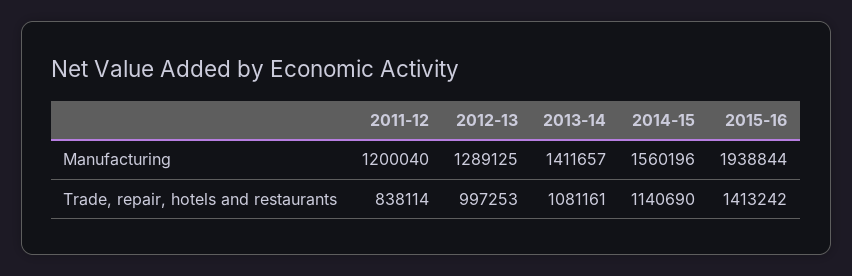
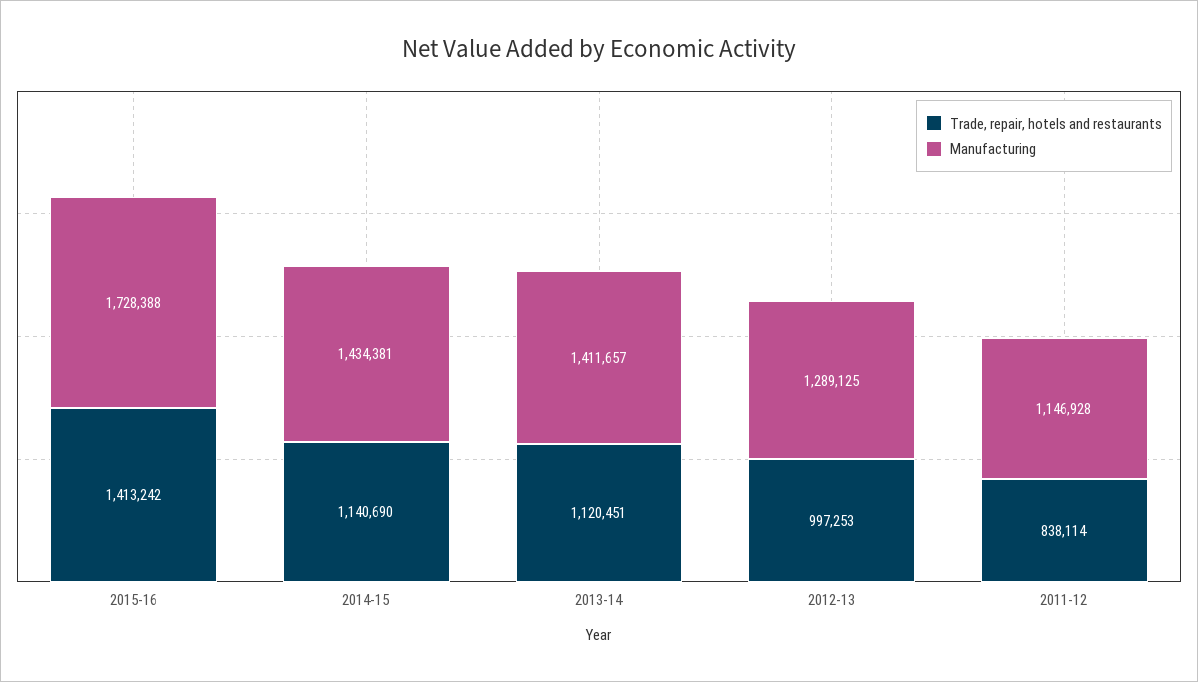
Manufacturing, 2011-12: 1200040 -> 1146928
Manufacturing, 2014-15: 1560196 -> 1434381
Manufacturing, 2015-16: 1938844 -> 1728388
Trade, repair, hotels and restaurants, 2013-14: 1081161 -> 1120451

